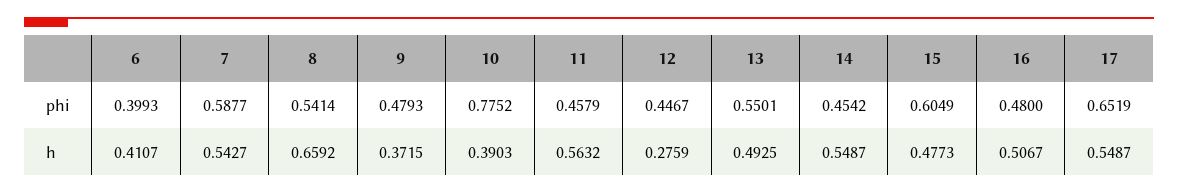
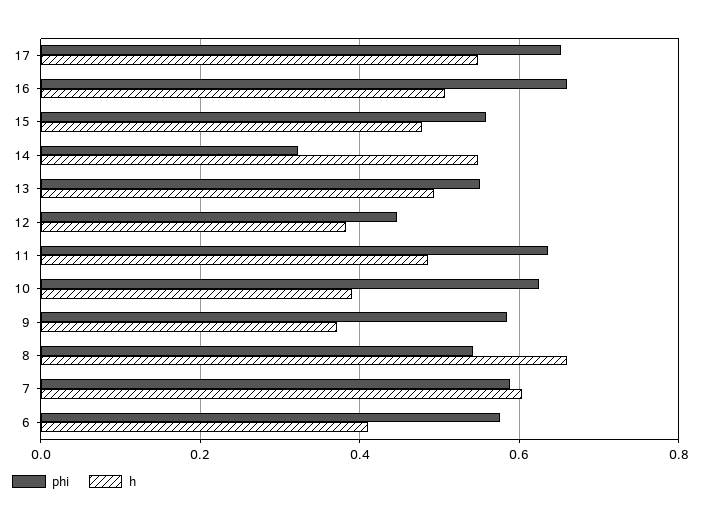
phi, 6: 0.3993 -> 0.58
phi, 9: 0.4793 -> 0.58
phi, 10: 0.7752 -> 0.62
phi, 11: 0.4579 -> 0.64
phi, 14: 0.4542 -> 0.32
phi, 15: 0.6049 -> 0.56
phi, 16: 0.48 -> 0.66
h, 7: 0.5427 -> 0.6
h, 11: 0.5632 -> 0.48
h, 12: 0.2759 -> 0.38

